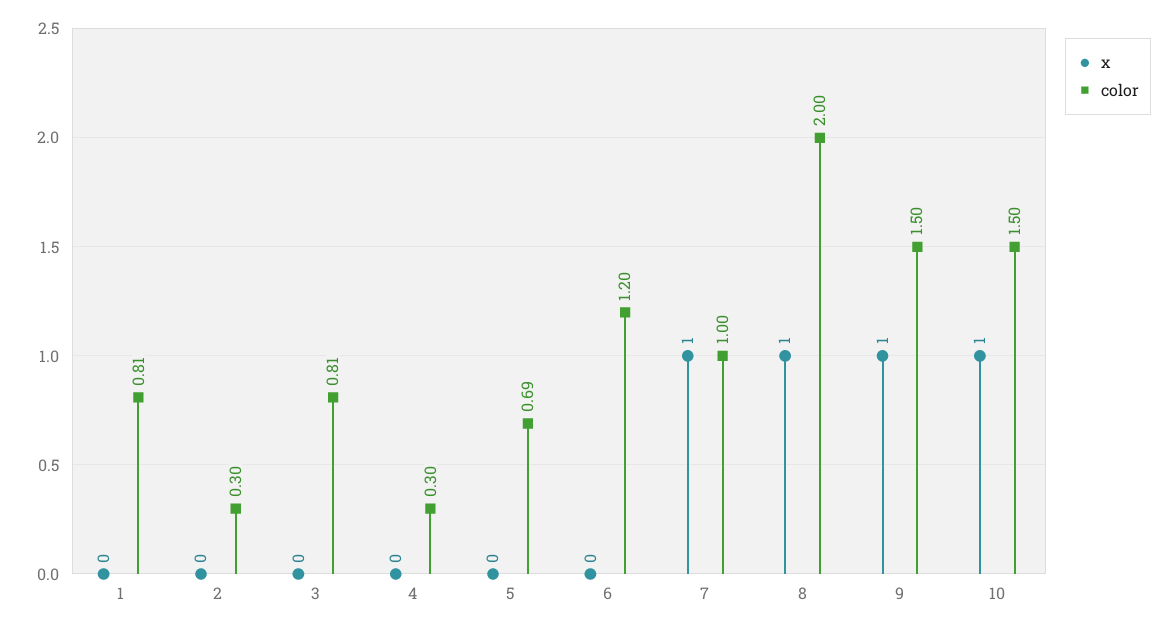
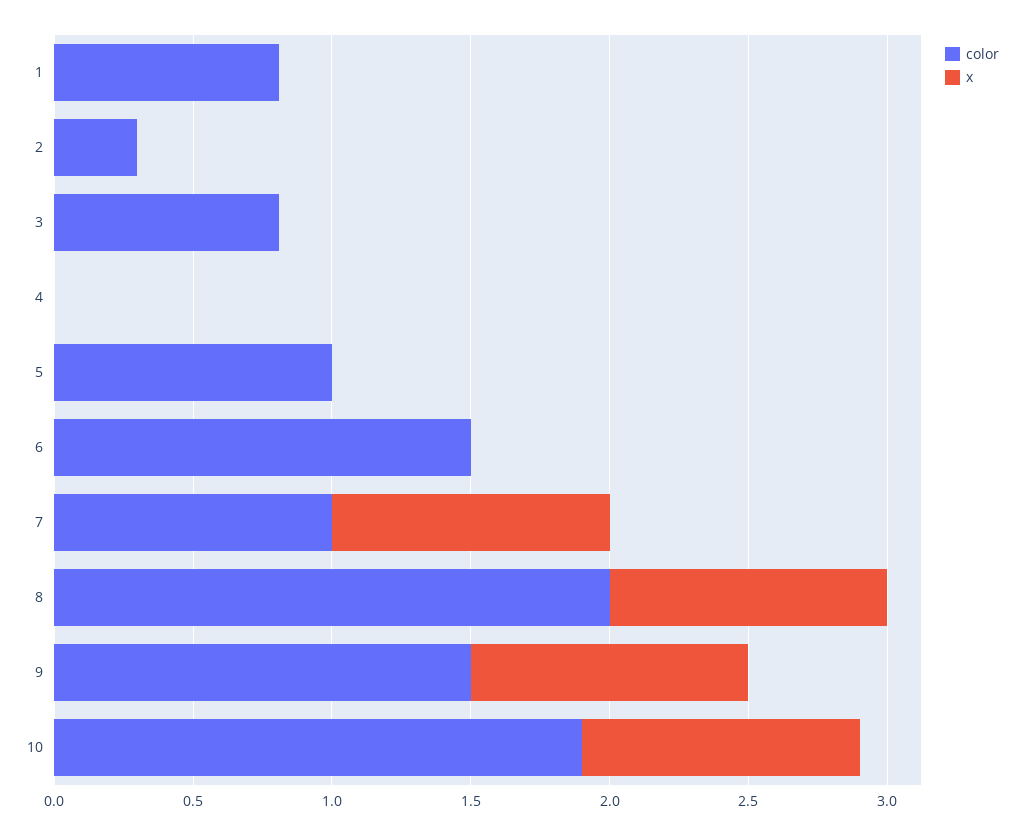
color, 4: 0.3 -> 0
color, 5: 0.69 -> 1
color, 6: 1.2 -> 1.5
color, 10: 1.5 -> 1.9

